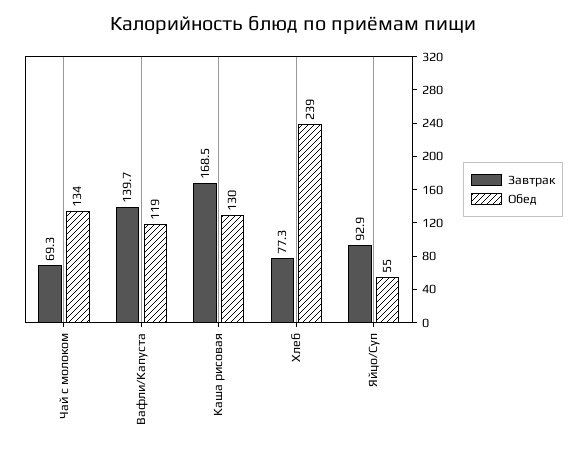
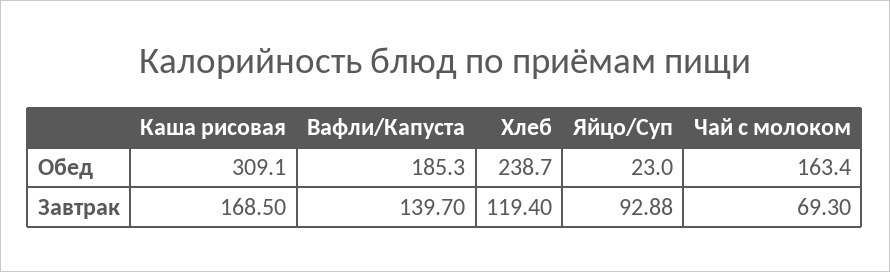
Обед, Чай с молоком: 134 -> 163.4
Обед, Вафли/Капуста: 119 -> 185.3
Обед, Каша рисовая: 130 -> 309.1
Завтрак, Хлеб: 77.3 -> 119.4
Обед, Яйцо/Суп: 55 -> 23

